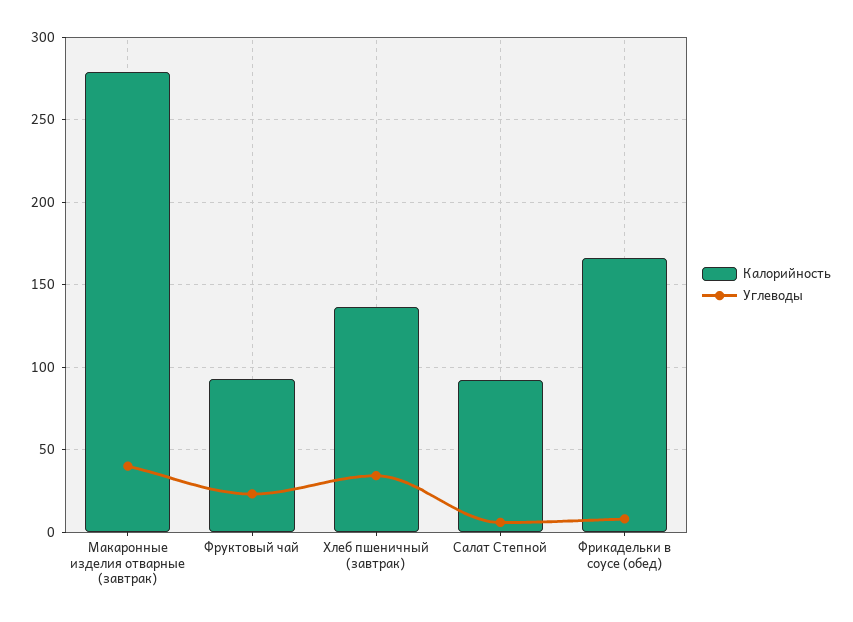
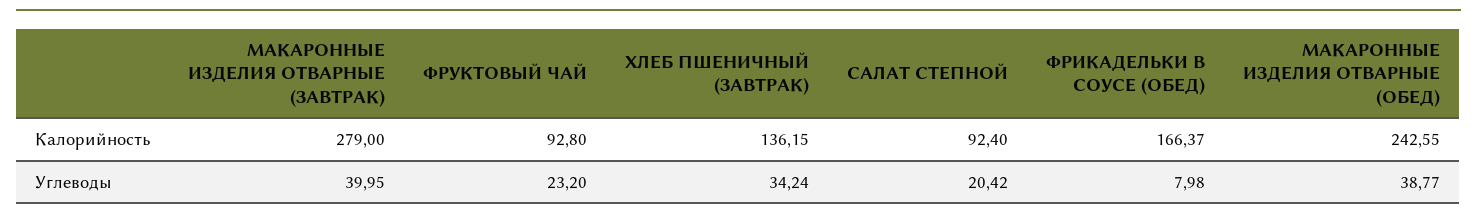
Углеводы, Салат Степной: 5 -> 20.42
Калорийность, МАКАРОННЫЕ ИЗДЕЛИЯ ОТВАРНЫЕ (ОБЕД): none -> 242.55
Углеводы, МАКАРОННЫЕ ИЗДЕЛИЯ ОТВАРНЫЕ (ОБЕД): none -> 38.77

